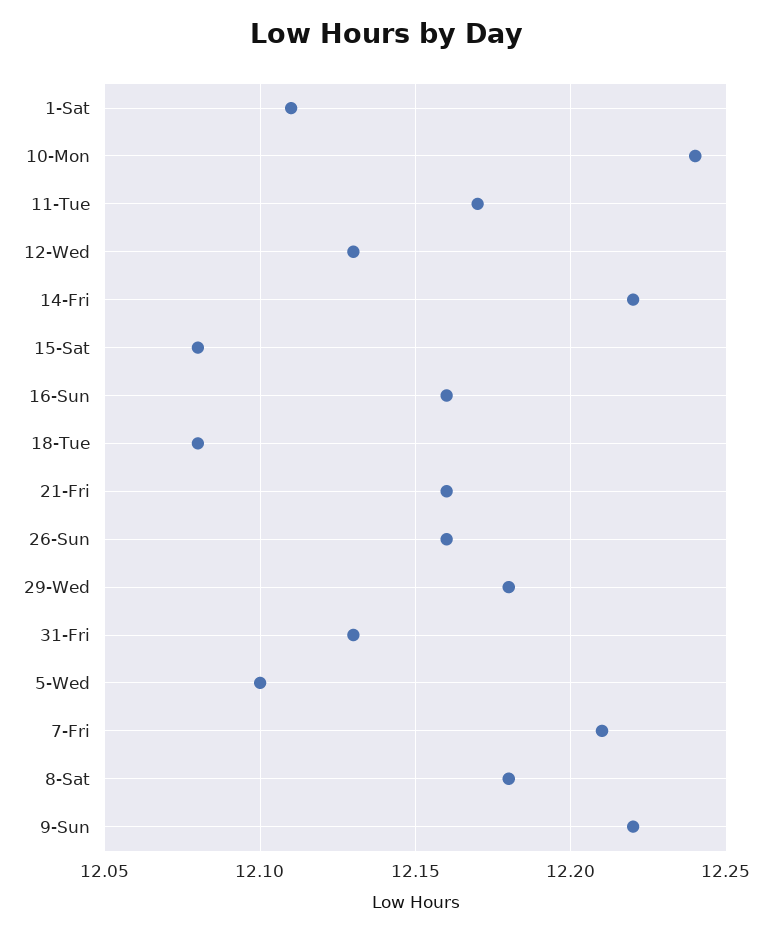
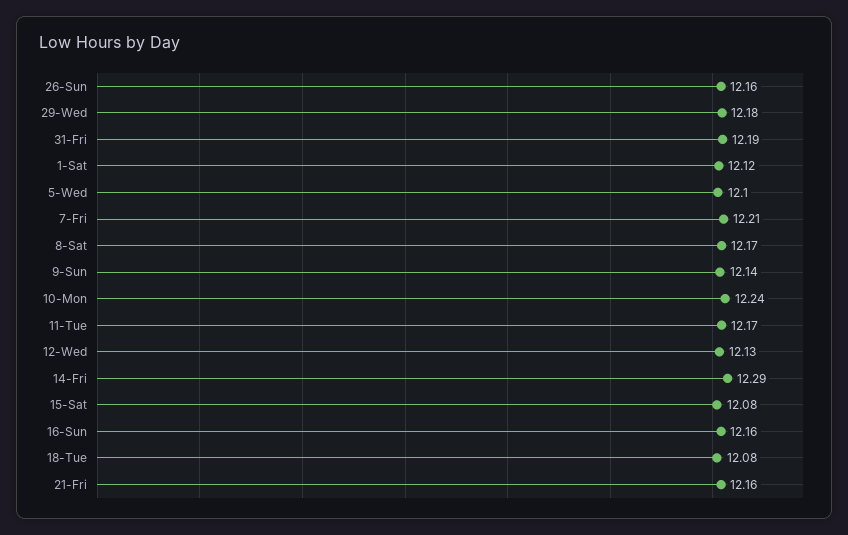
1-Sat: 12.11 -> 12.12
14-Fri: 12.22 -> 12.29
31-Fri: 12.13 -> 12.19
8-Sat: 12.18 -> 12.17
9-Sun: 12.22 -> 12.14

